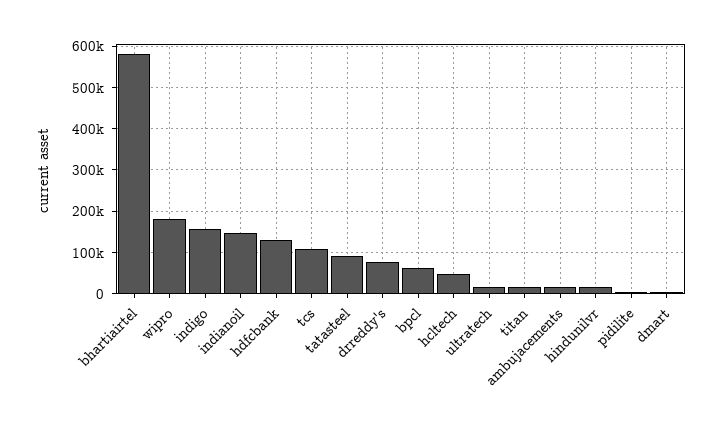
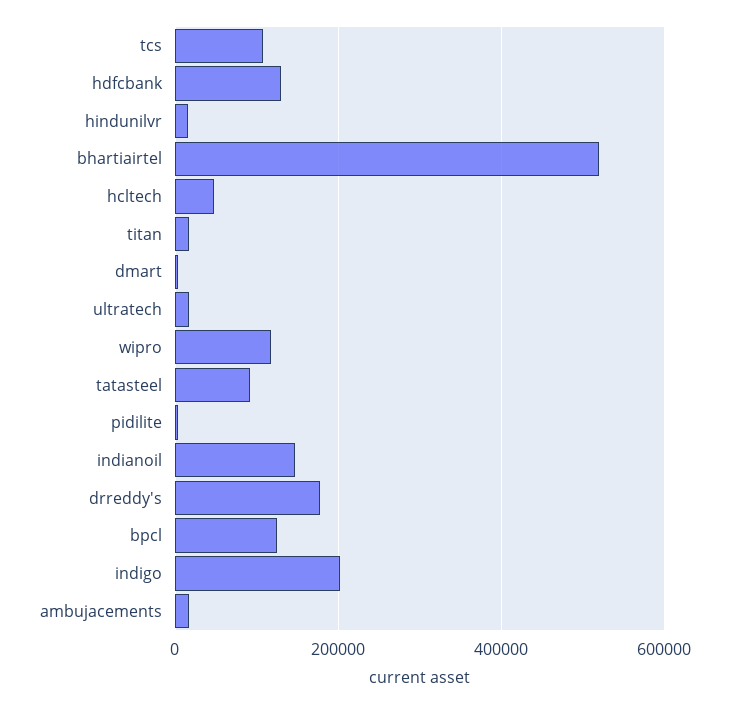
bhartiairtel: 580000 -> 520000
wipro: 180000 -> 120000
indigo: 160000 -> 200000
drreddy's: 80000 -> 180000
bpcl: 60000 -> 120000

